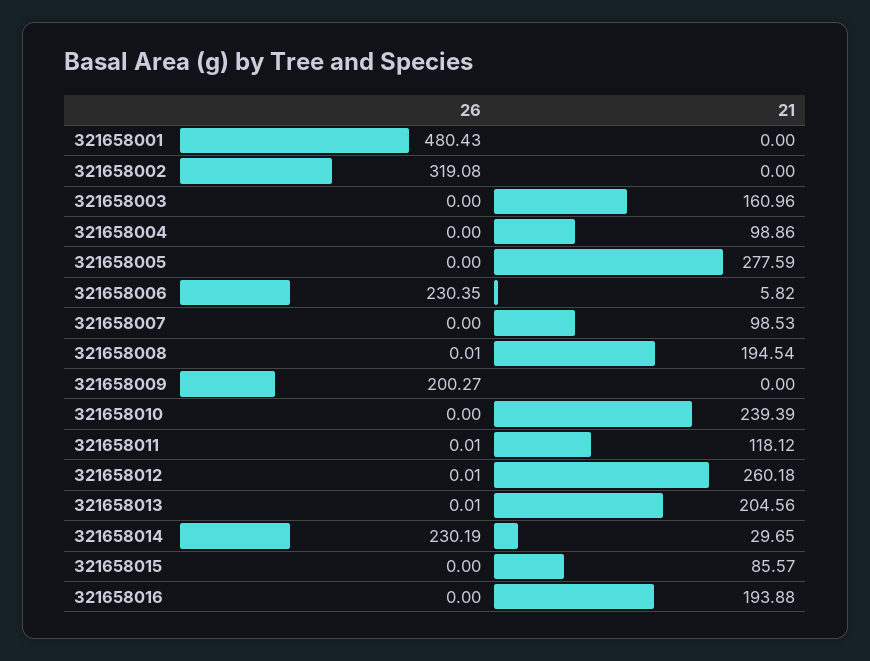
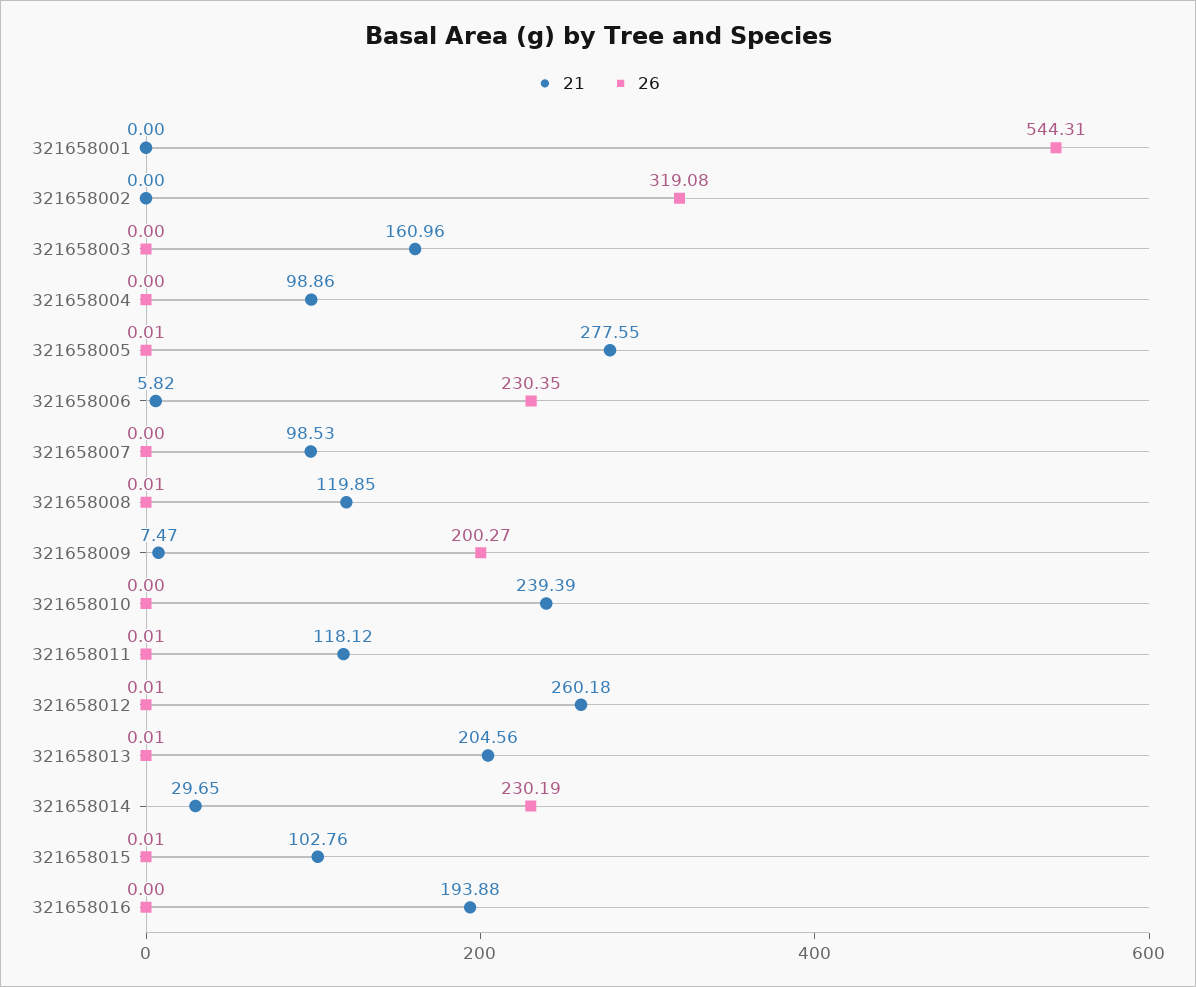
26, 321658001: 480.43 -> 544.31
26, 321658005: 0 -> 0.01
21, 321658005: 277.59 -> 277.55
21, 321658008: 194.54 -> 119.85
21, 321658009: 0 -> 7.47
26, 321658015: 0 -> 0.01
21, 321658015: 85.57 -> 102.76

